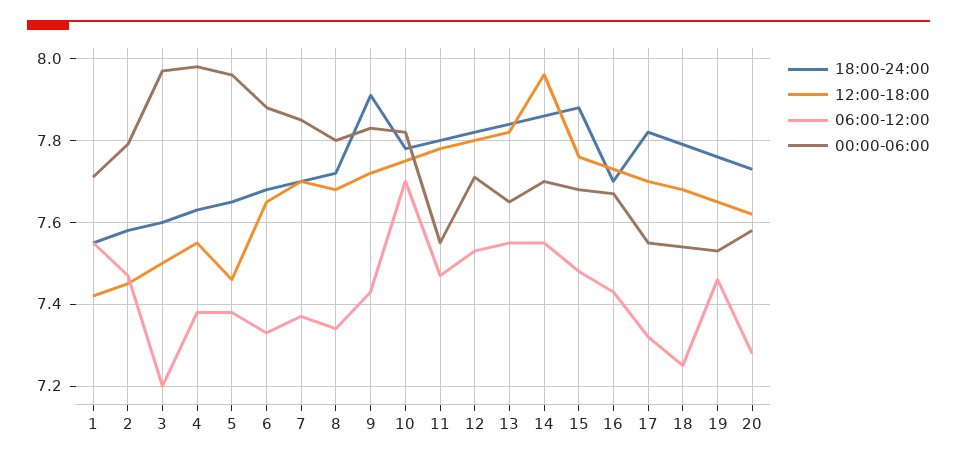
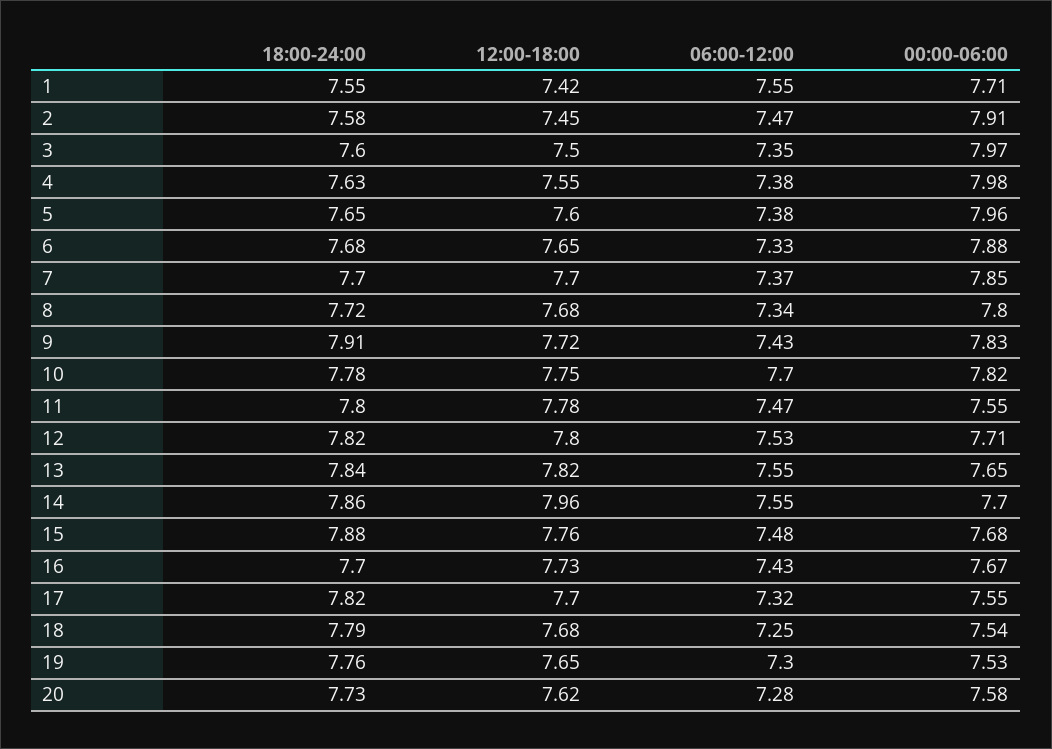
00:00-06:00, 2: 7.8 -> 7.91
06:00-12:00, 3: 7.2 -> 7.35
12:00-18:00, 5: 7.45 -> 7.6
06:00-12:00, 19: 7.45 -> 7.3

